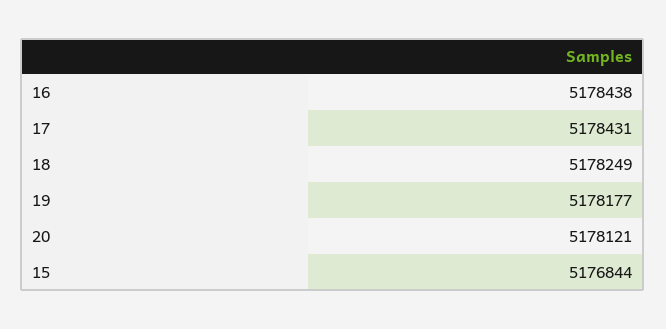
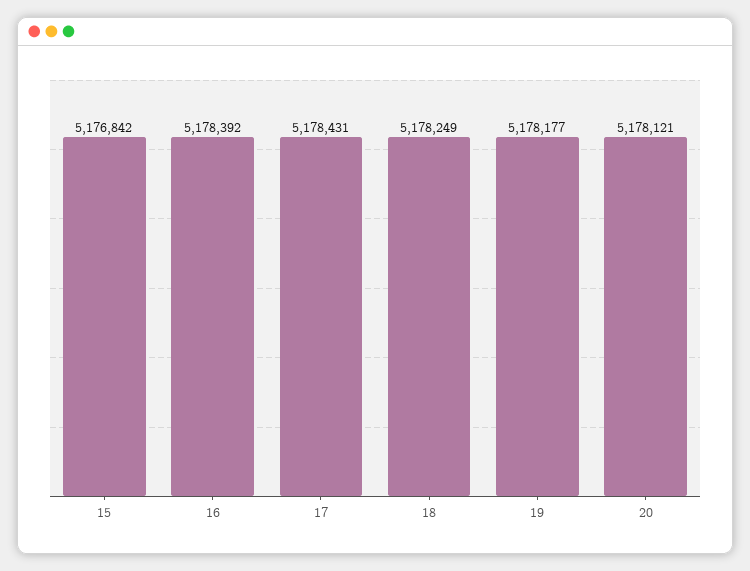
16: 5178438 -> 5178392
15: 5176844 -> 5176842

